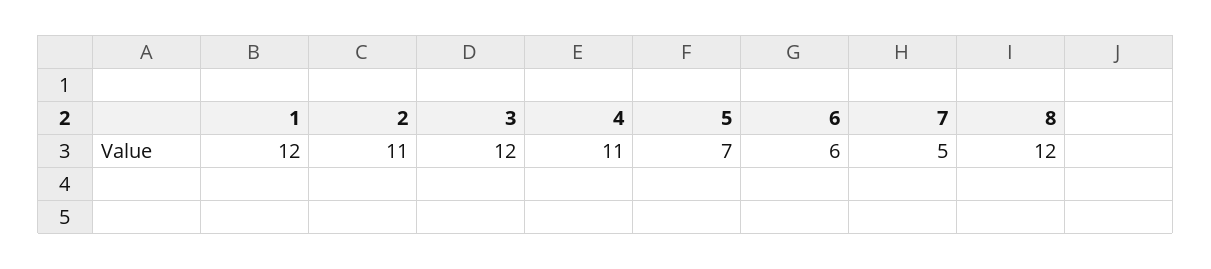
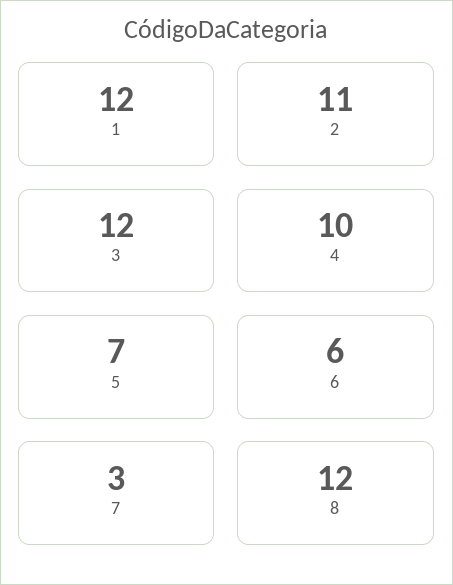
4: 11 -> 10
7: 5 -> 3

